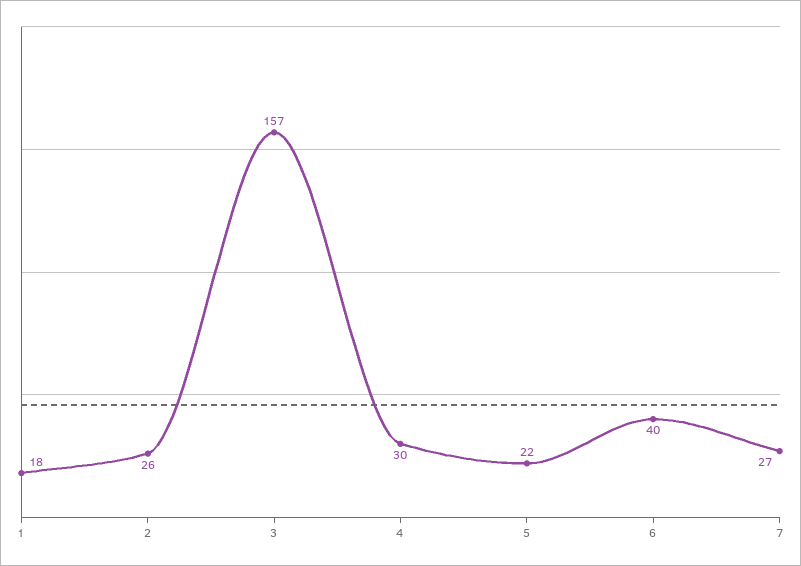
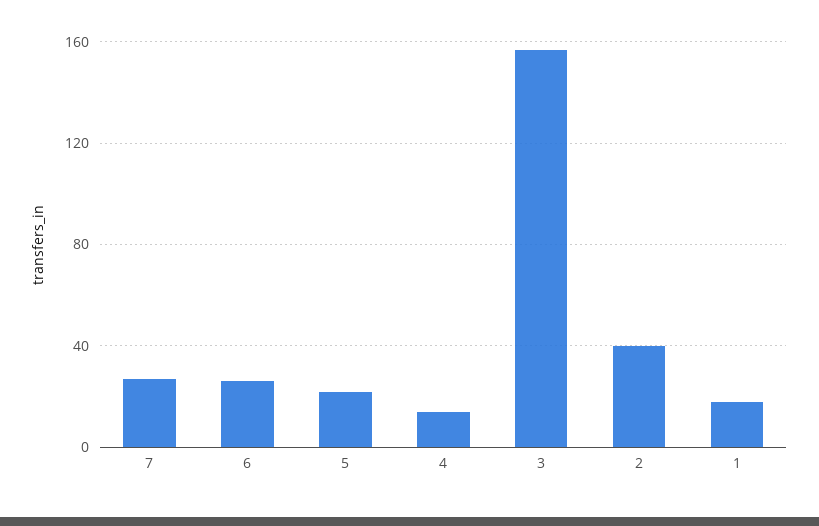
2: 26 -> 40
4: 30 -> 15
6: 40 -> 25

